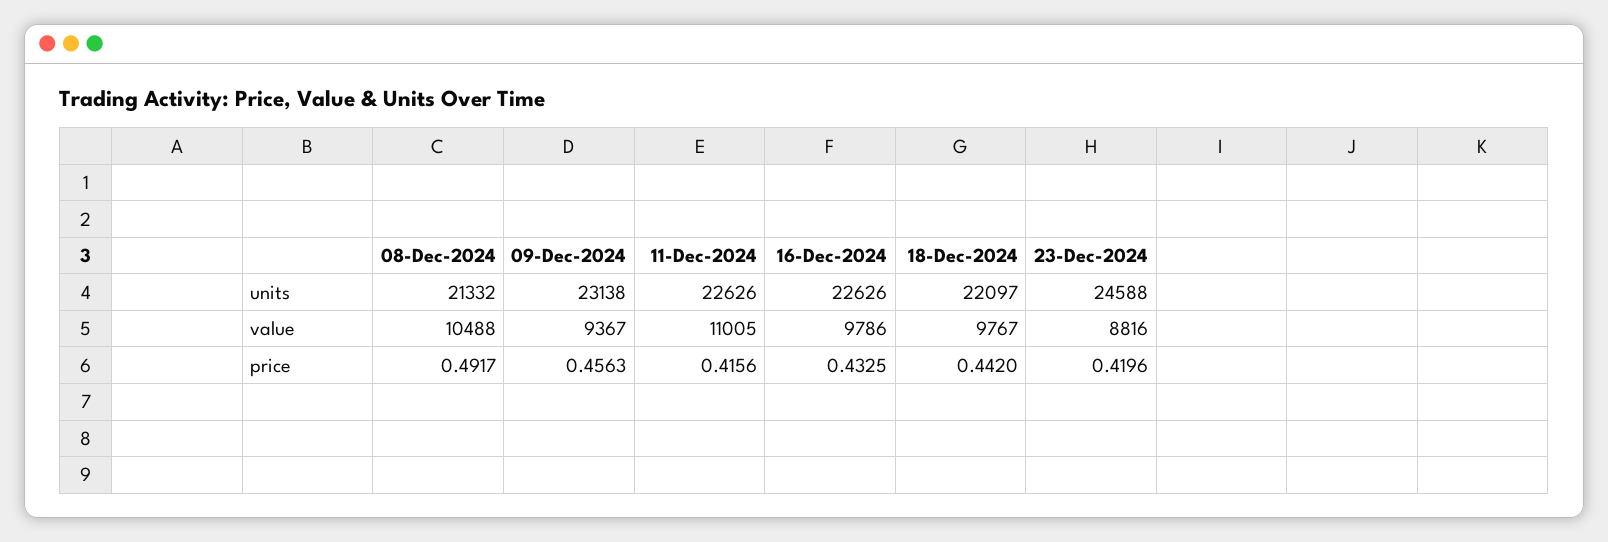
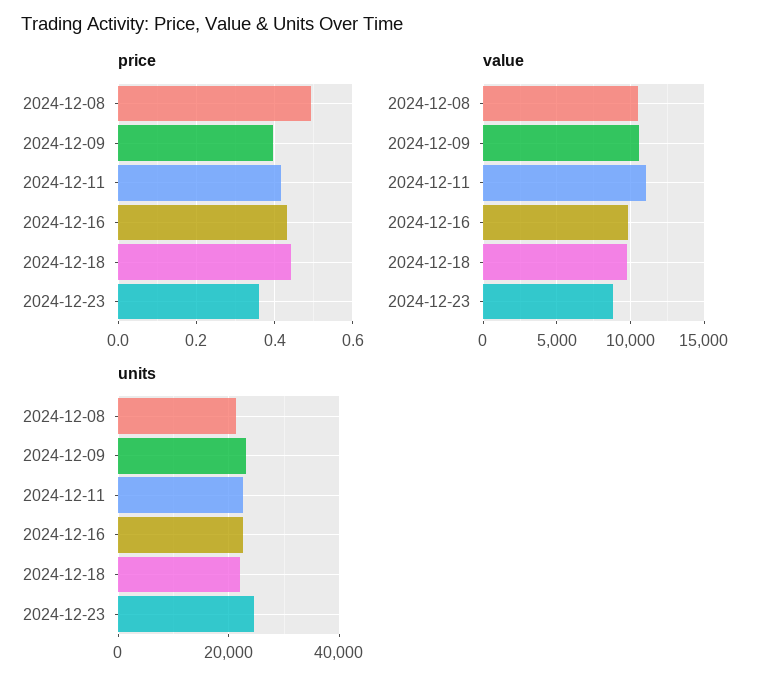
value, 09-Dec-2024: 9367 -> 10500
price, 09-Dec-2024: 0.4563 -> 0.4
price, 23-Dec-2024: 0.4196 -> 0.36

